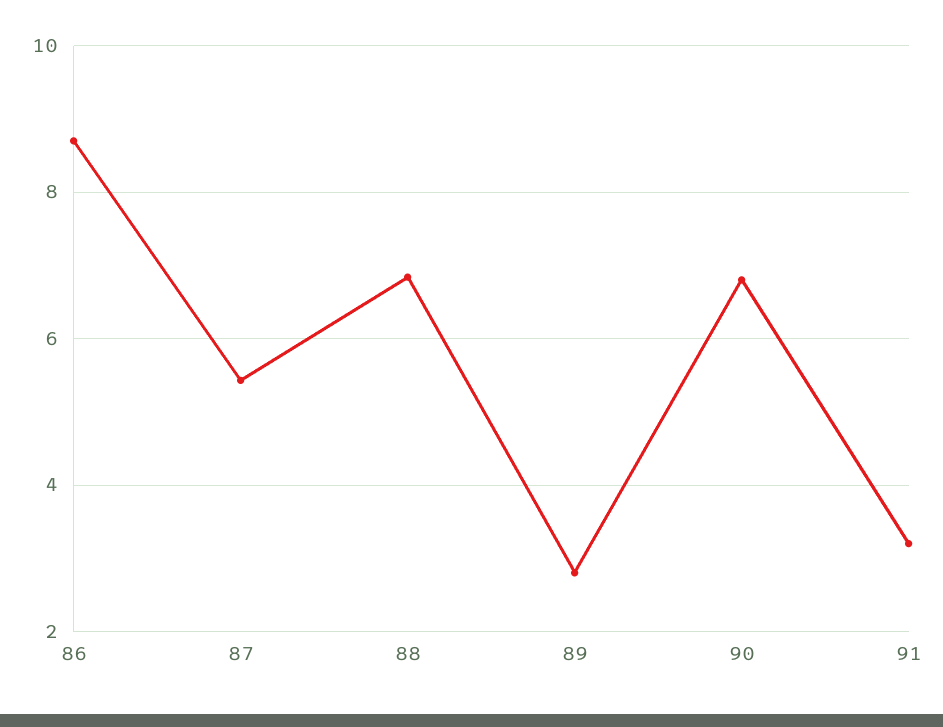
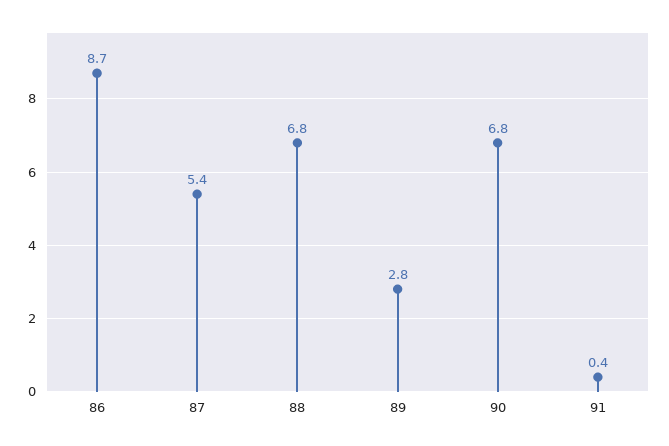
91: 3.2 -> 0.4

